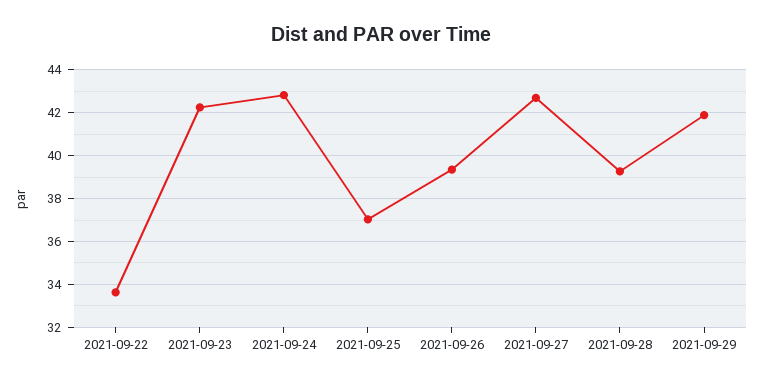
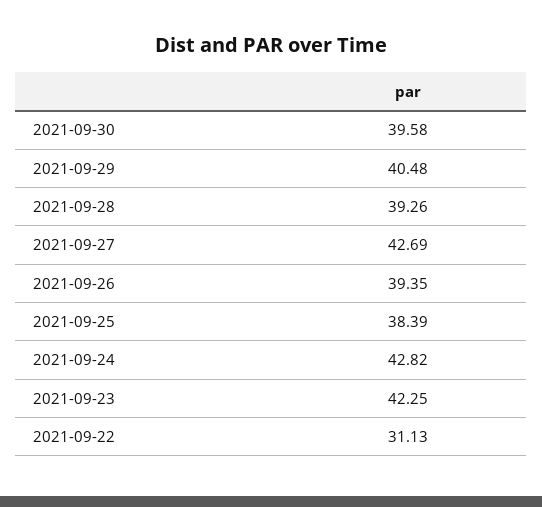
2021-09-22: 33.5 -> 31.13
2021-09-25: 37 -> 38.39
2021-09-29: 42 -> 40.48
2021-09-30: none -> 39.58

